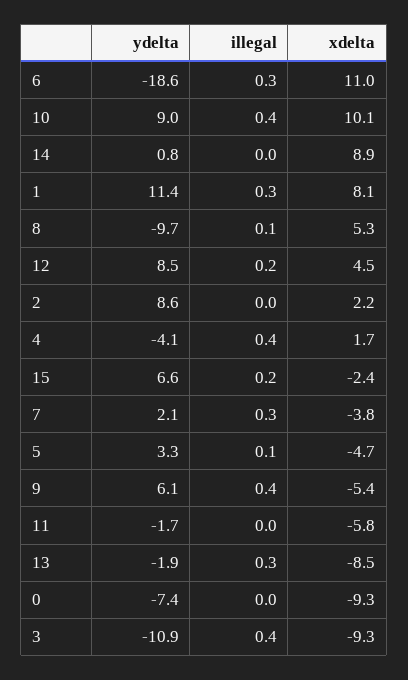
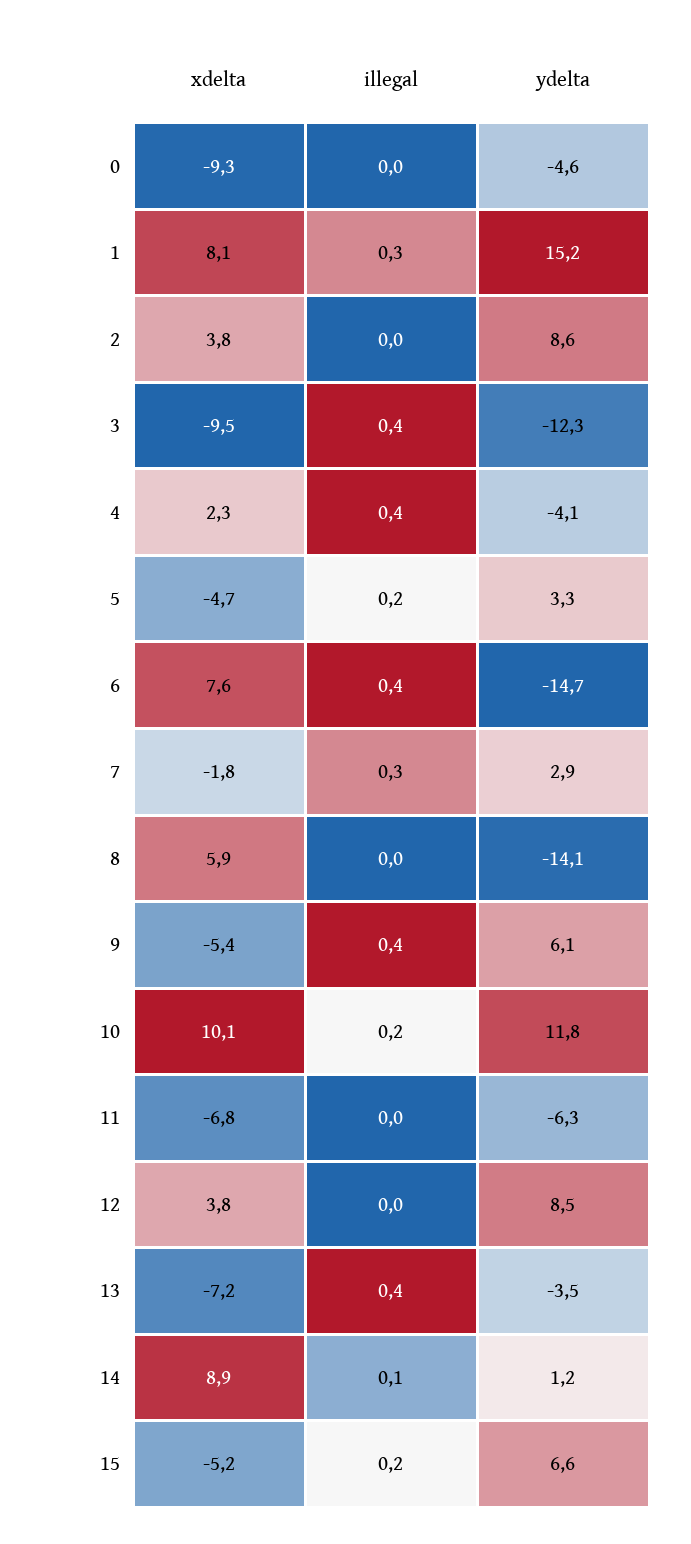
ydelta, 6: -18.6 -> -14.7
illegal, 6: 0.3 -> 0.4
xdelta, 6: 11 -> 7.6
ydelta, 10: 9 -> 11.8
illegal, 10: 0.4 -> 0.2
ydelta, 14: 0.8 -> 1.2
illegal, 14: 0 -> 0.1
ydelta, 1: 11.4 -> 15.2
ydelta, 8: -9.7 -> -14.1
illegal, 8: 0.1 -> 0
xdelta, 8: 5.3 -> 5.9
illegal, 12: 0.2 -> 0
xdelta, 12: 4.5 -> 3.8
xdelta, 2: 2.2 -> 3.8
xdelta, 4: 1.7 -> 2.3
xdelta, 15: -2.4 -> -5.2
ydelta, 7: 2.1 -> 2.9
xdelta, 7: -3.8 -> -1.8
illegal, 5: 0.1 -> 0.2
ydelta, 11: -1.7 -> -6.3
xdelta, 11: -5.8 -> -6.8
ydelta, 13: -1.9 -> -3.5
illegal, 13: 0.3 -> 0.4
xdelta, 13: -8.5 -> -7.2
ydelta, 0: -7.4 -> -4.6
ydelta, 3: -10.9 -> -12.3
xdelta, 3: -9.3 -> -9.5

